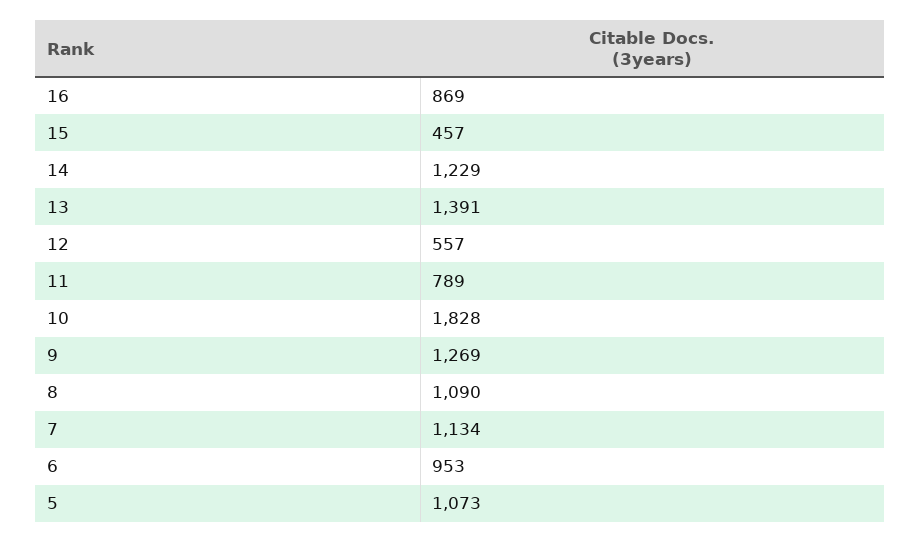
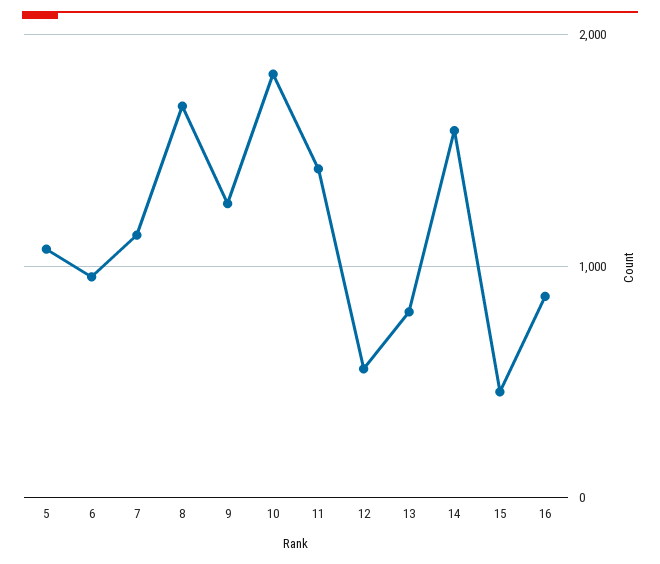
14: 1229 -> 1600
13: 1391 -> 800
11: 789 -> 1400
8: 1090 -> 1700

